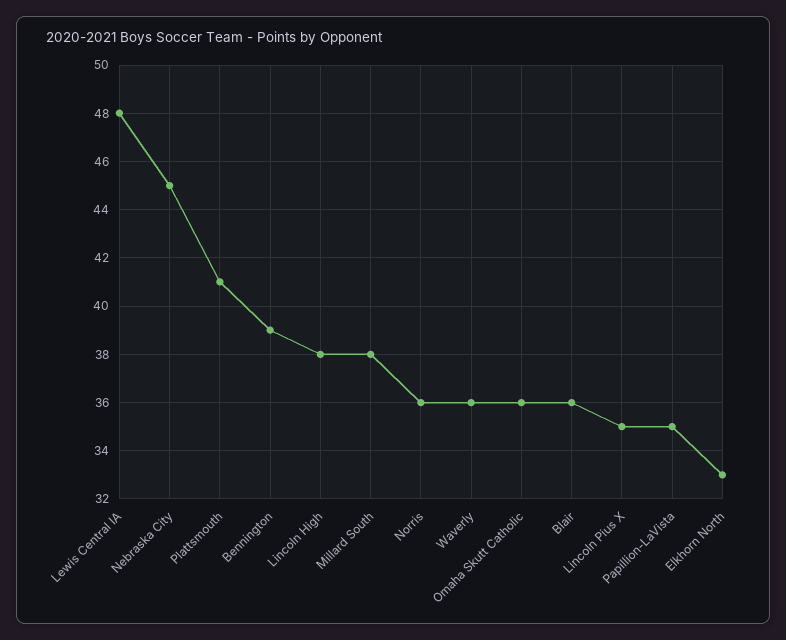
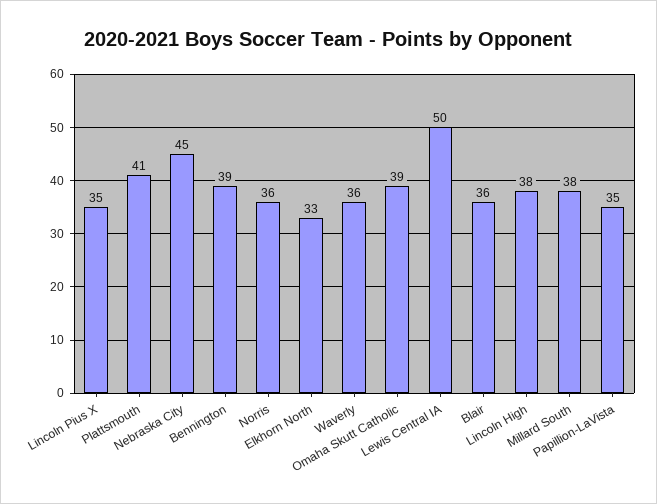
Lewis Central IA: 48 -> 50
Omaha Skutt Catholic: 36 -> 39

